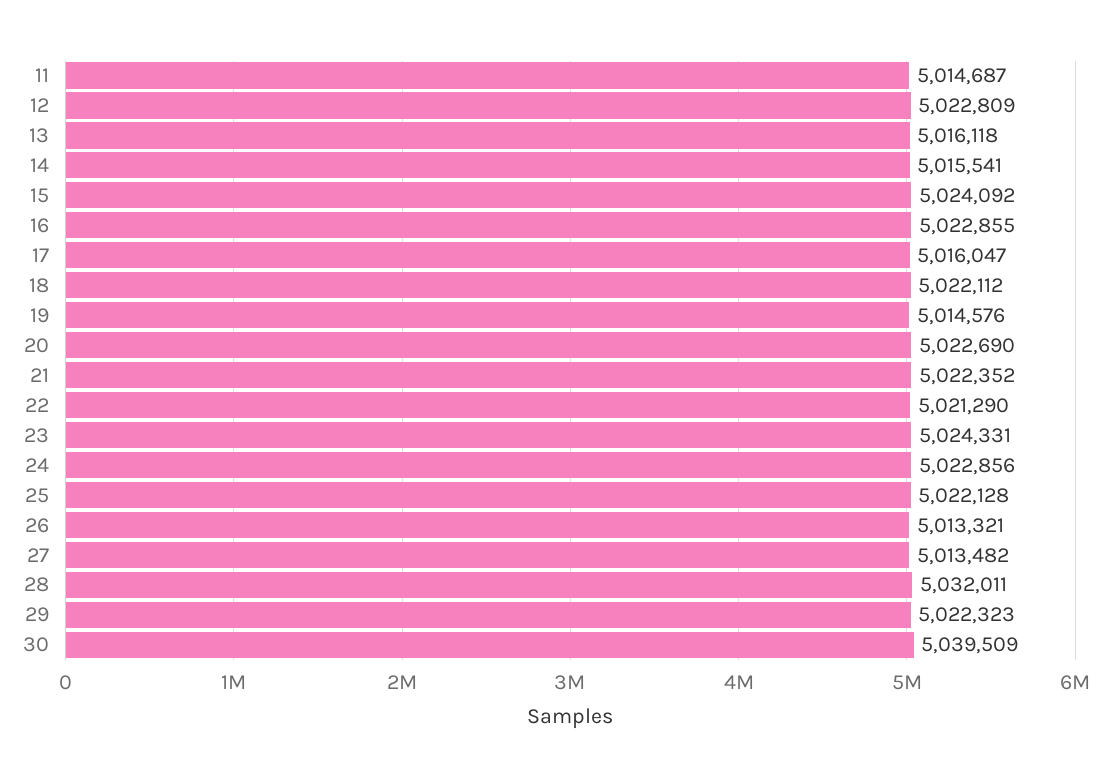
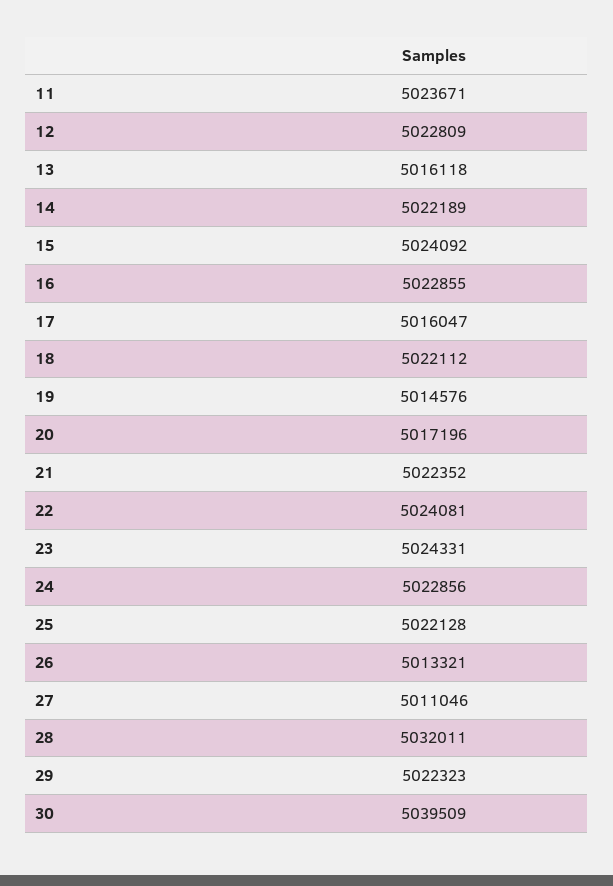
11: 5014687 -> 5023671
14: 5015541 -> 5022189
20: 5022690 -> 5017196
22: 5021290 -> 5024081
27: 5013482 -> 5011046

